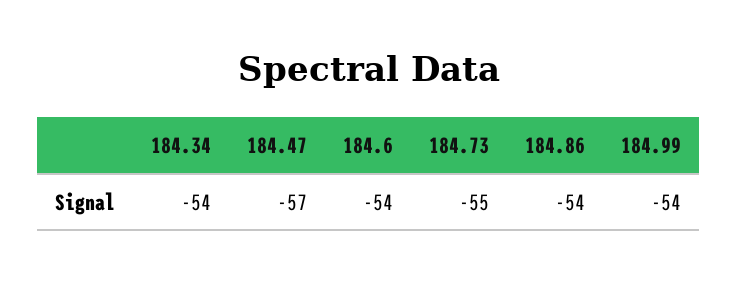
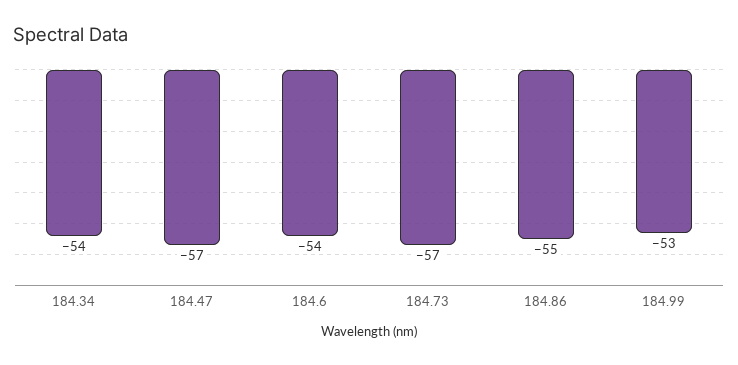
184.73: -55 -> -57
184.86: -54 -> -55
184.99: -54 -> -53

